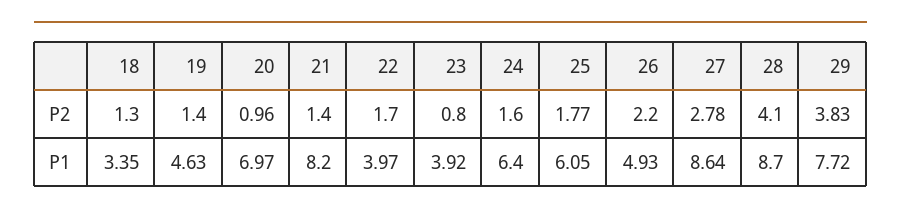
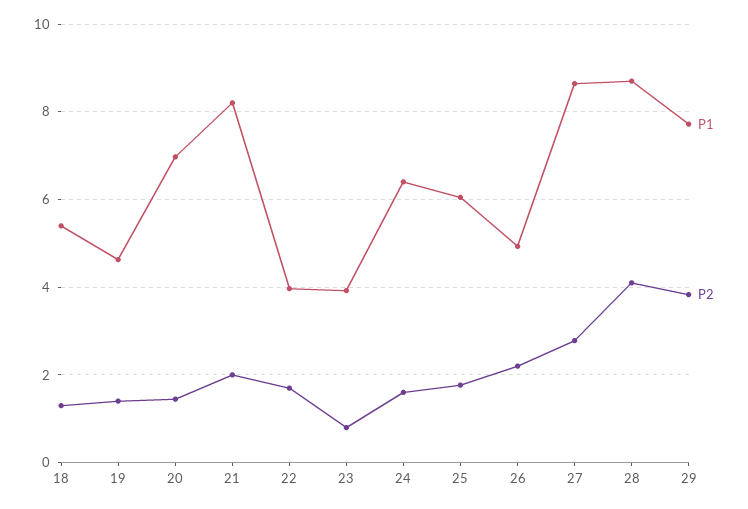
P2, 20: 0.96 -> 1.4
P2, 21: 1.4 -> 2
P1, 18: 3.35 -> 5.4

